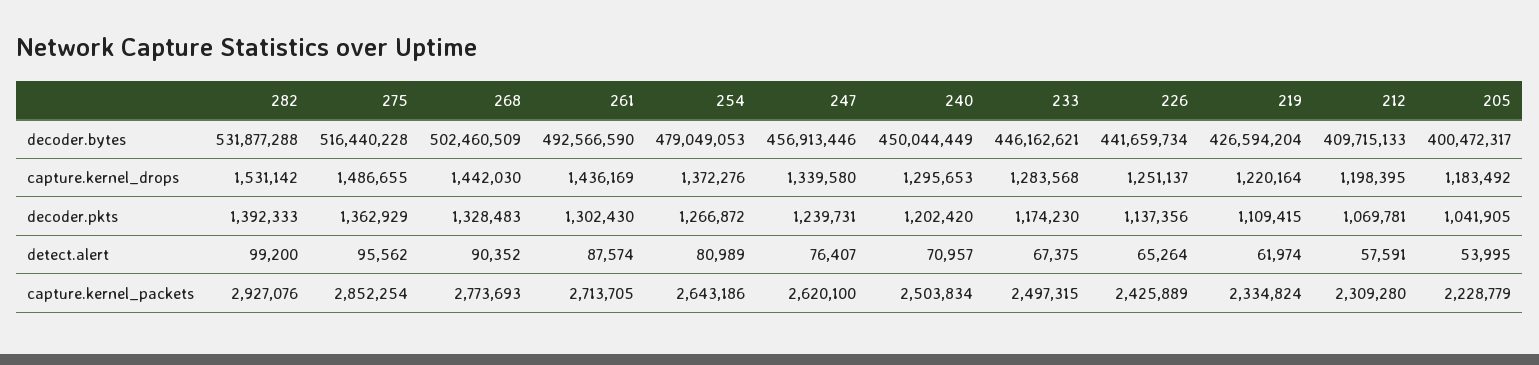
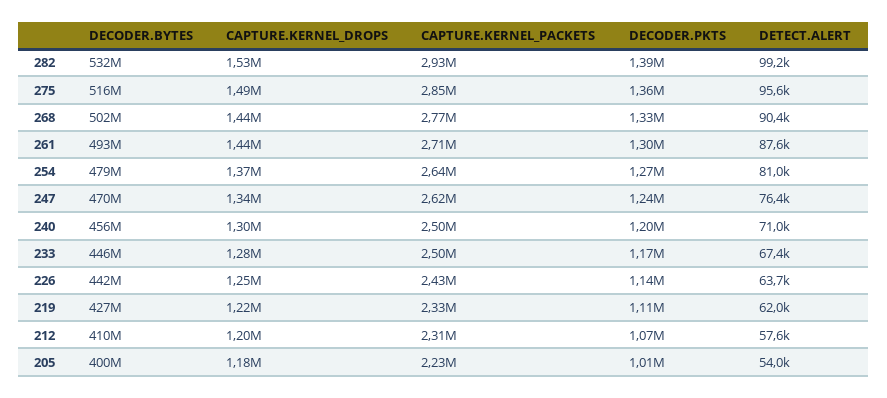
247, decoder.bytes: 456913446 -> 470000000
240, decoder.bytes: 450044449 -> 456000000
205, decoder.pkts: 1041905 -> 1010000
226, detect.alert: 65264 -> 63700

